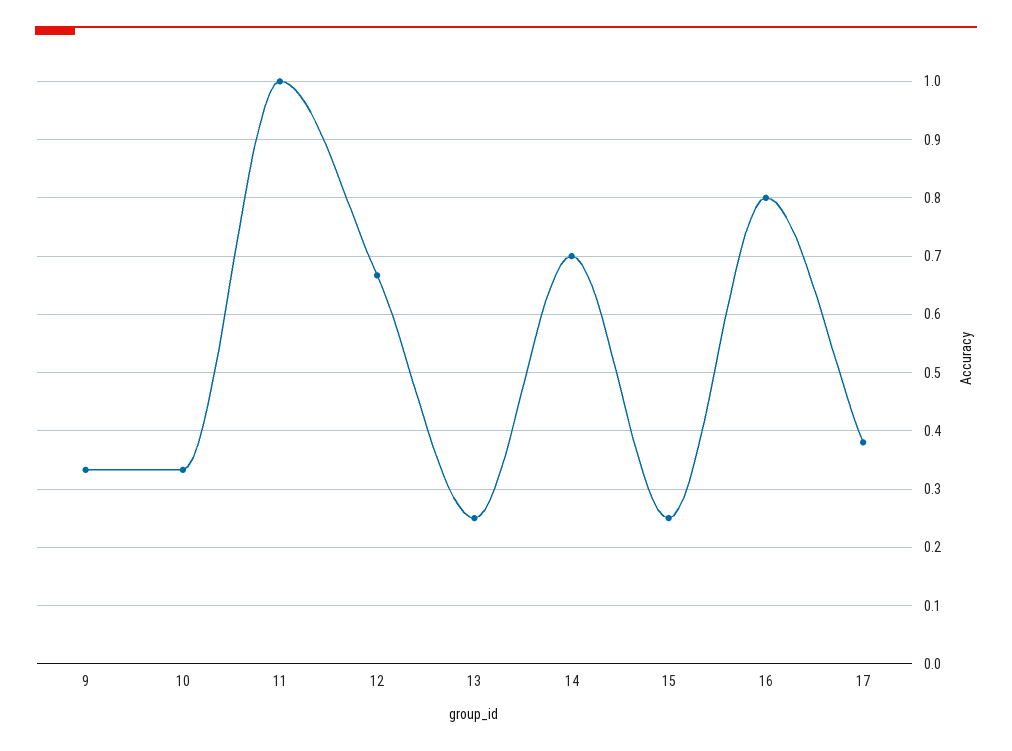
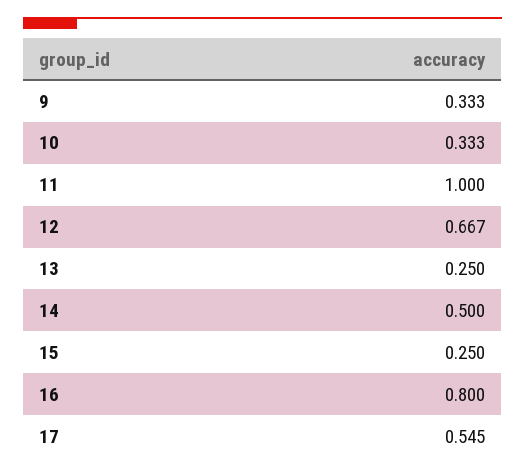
14: 0.7 -> 0.5
17: 0.38 -> 0.545

